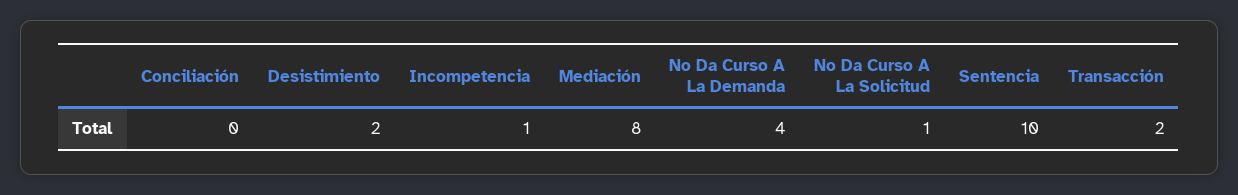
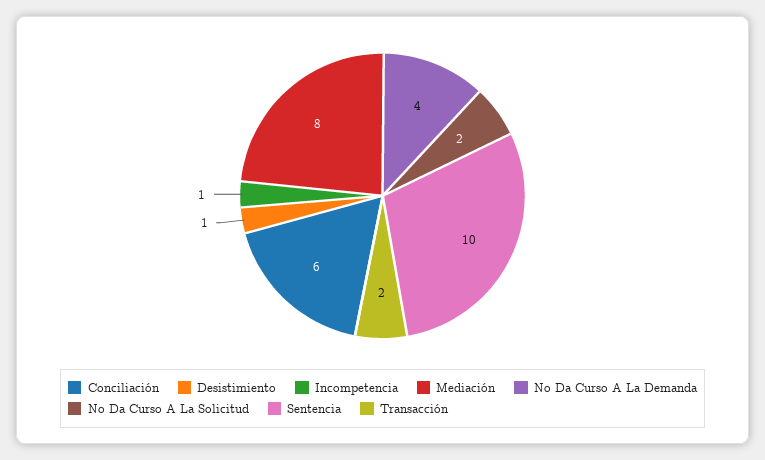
Conciliación: 0 -> 6
Desistimiento: 2 -> 1
No Da Curso A La Solicitud: 1 -> 2

